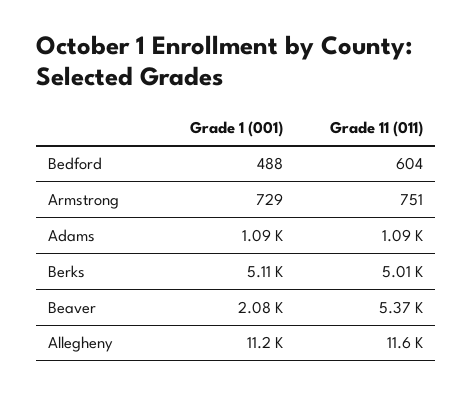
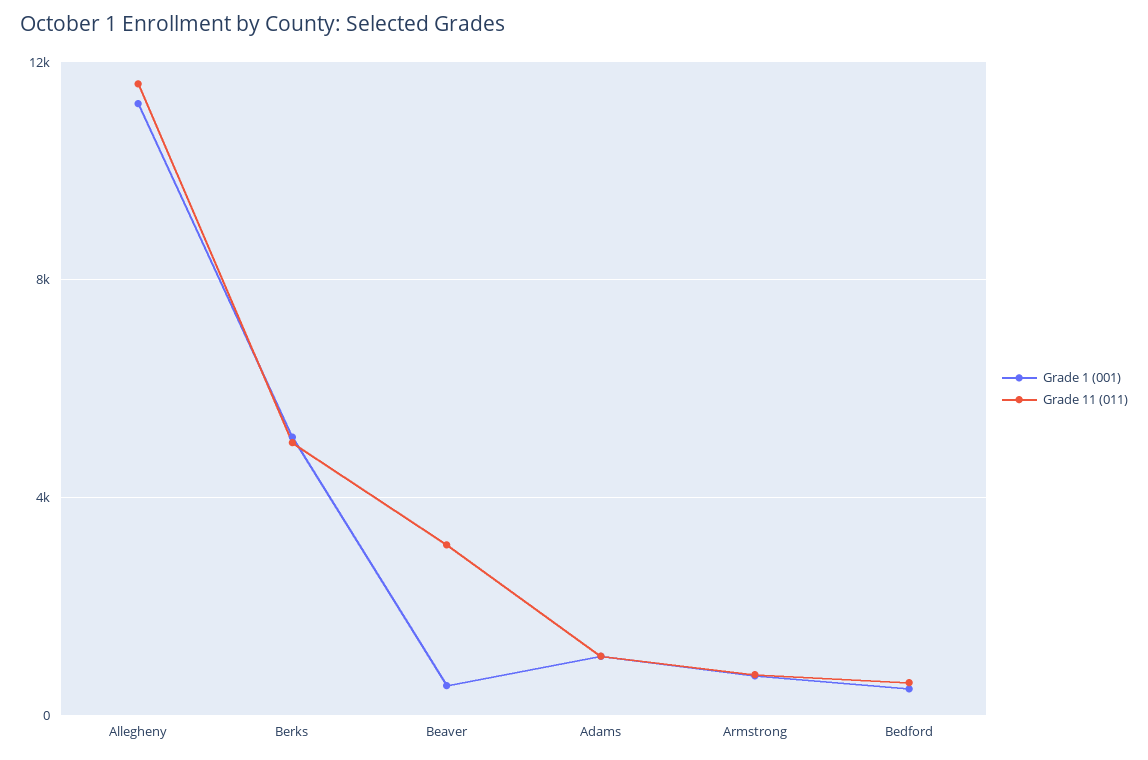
Grade 1 (001), Beaver: 2080 -> 500
Grade 11 (011), Beaver: 5370 -> 3000

